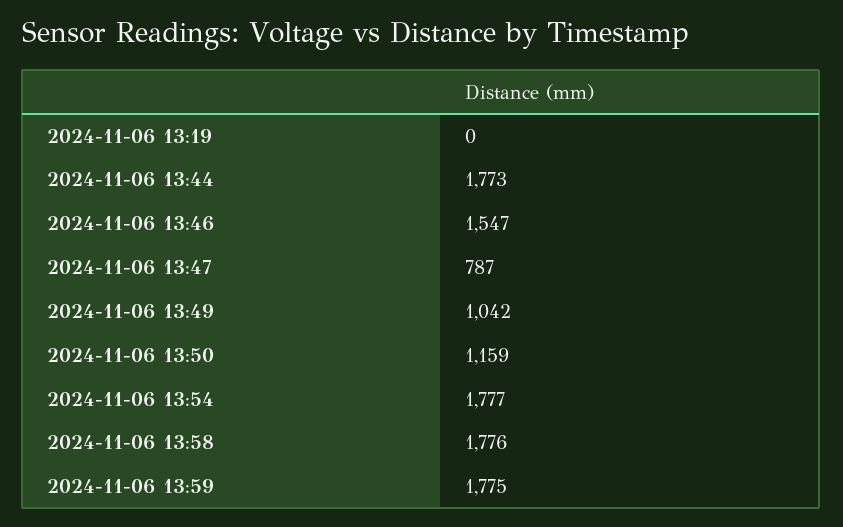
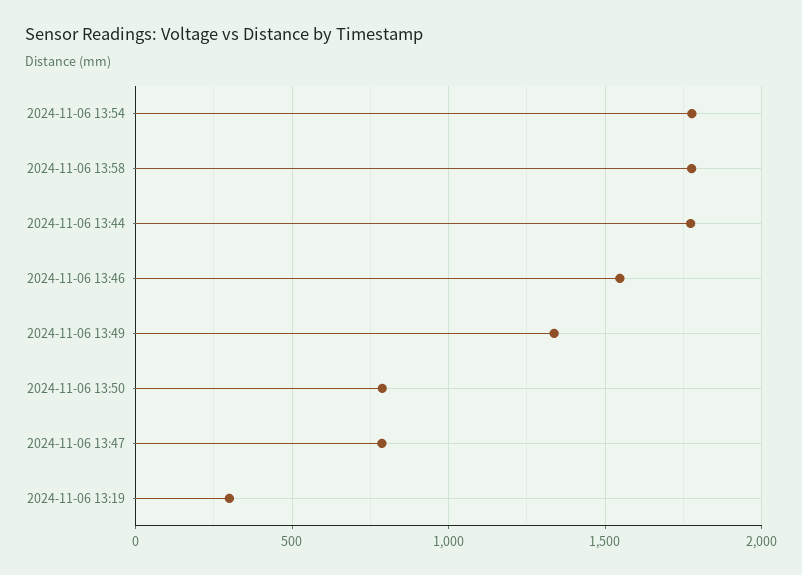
2024-11-06 13:19: 0 -> 300
2024-11-06 13:49: 1042 -> 1350
2024-11-06 13:50: 1159 -> 800
2024-11-06 13:59: 1775 -> none

